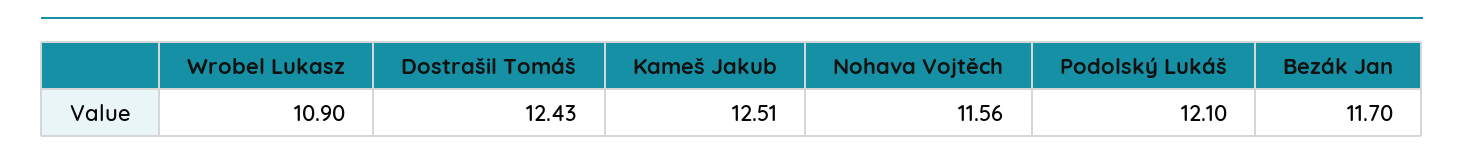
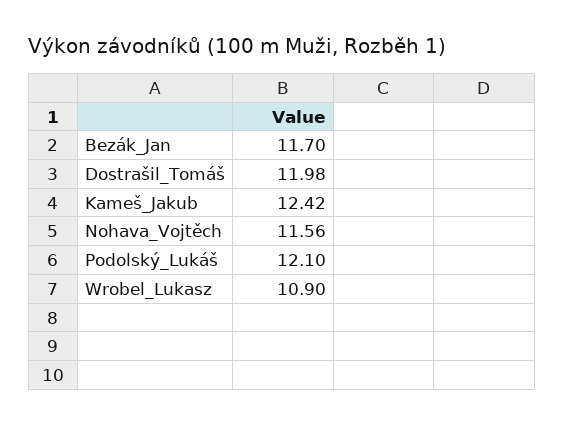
Dostrašil Tomáš: 12.43 -> 11.98
Kameš Jakub: 12.51 -> 12.42

